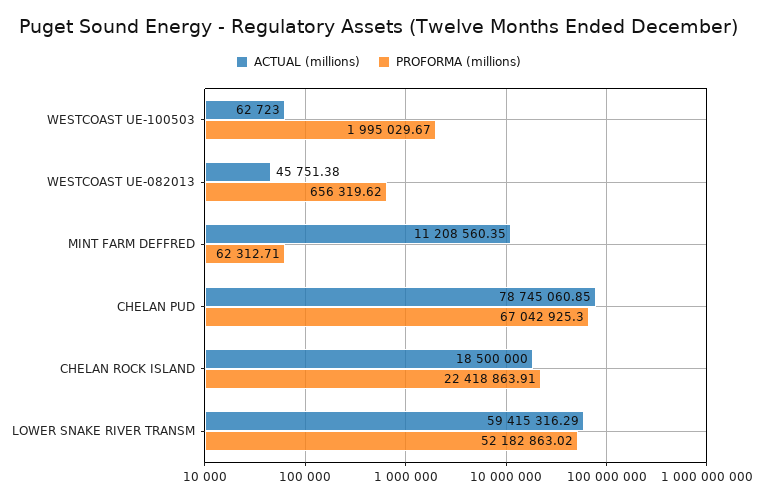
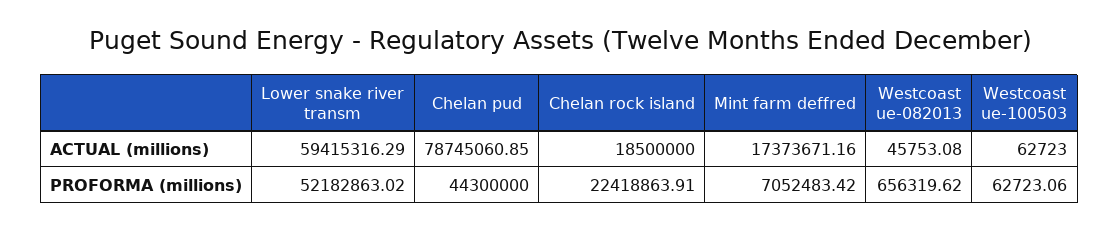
PROFORMA (millions), WESTCOAST UE-100503: 1995029.67 -> 62723.06
ACTUAL (millions), WESTCOAST UE-082013: 45751.38 -> 45753.08
ACTUAL (millions), MINT FARM DEFFRED: 11208560.35 -> 17373671.16
PROFORMA (millions), MINT FARM DEFFRED: 62312.71 -> 7052483.42
PROFORMA (millions), CHELAN PUD: 67042925.3 -> 44300000

